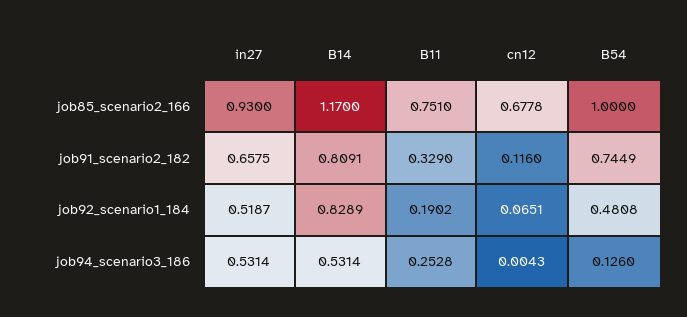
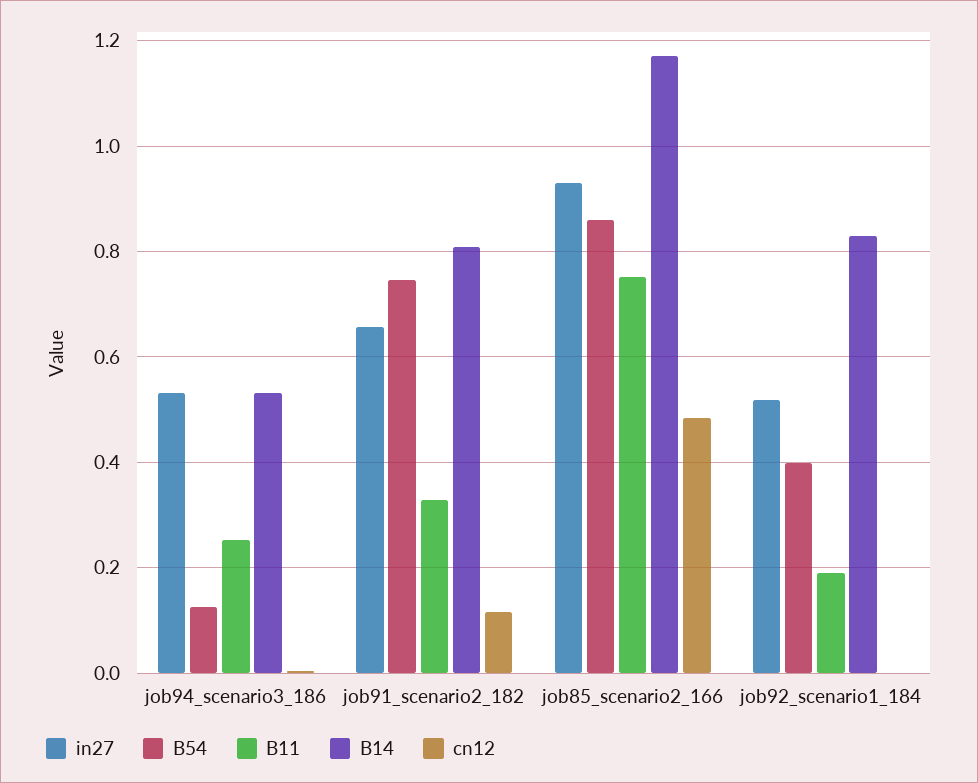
cn12, job85_scenario2_166: 0.6778 -> 0.48
B54, job85_scenario2_166: 1 -> 0.86
cn12, job92_scenario1_184: 0.0651 -> 0
B54, job92_scenario1_184: 0.4808 -> 0.4

